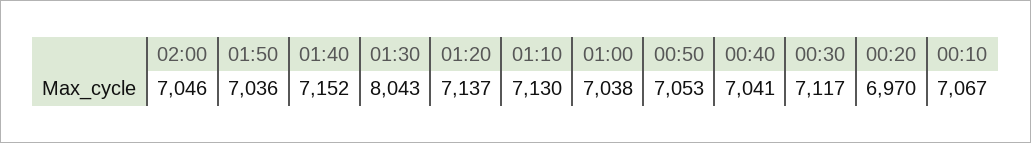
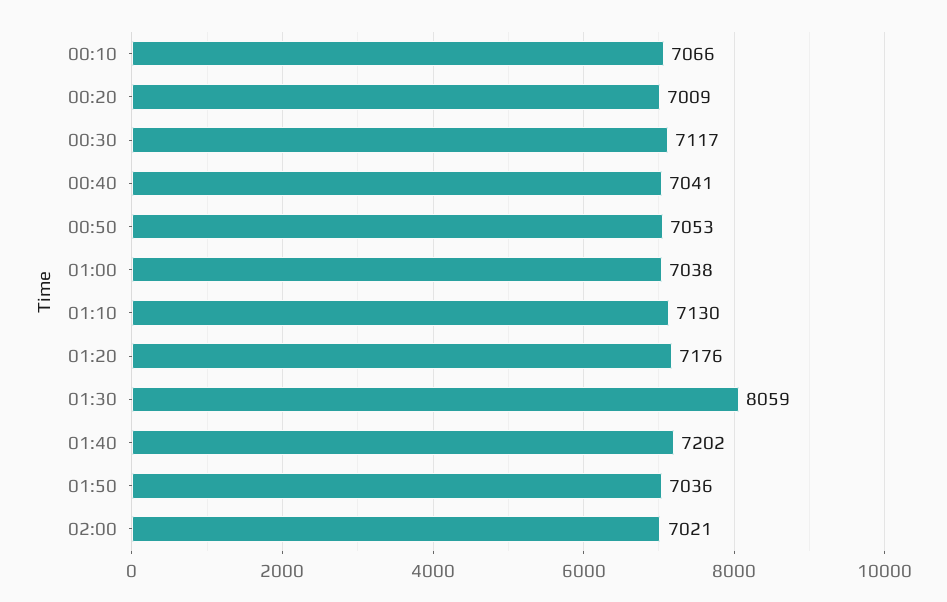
02:00: 7046 -> 7021
01:40: 7152 -> 7202
01:30: 8043 -> 8059
01:20: 7137 -> 7176
00:20: 6970 -> 7009
00:10: 7067 -> 7066

